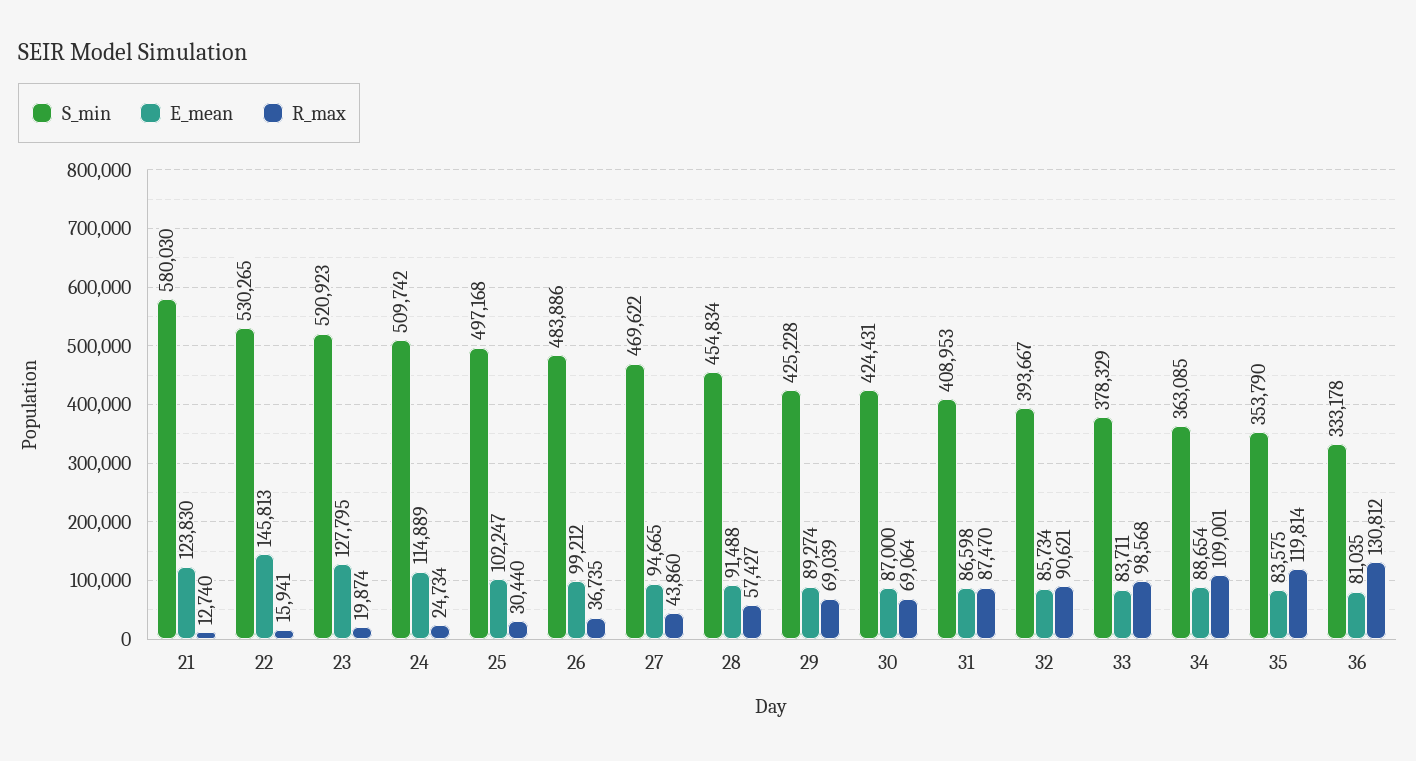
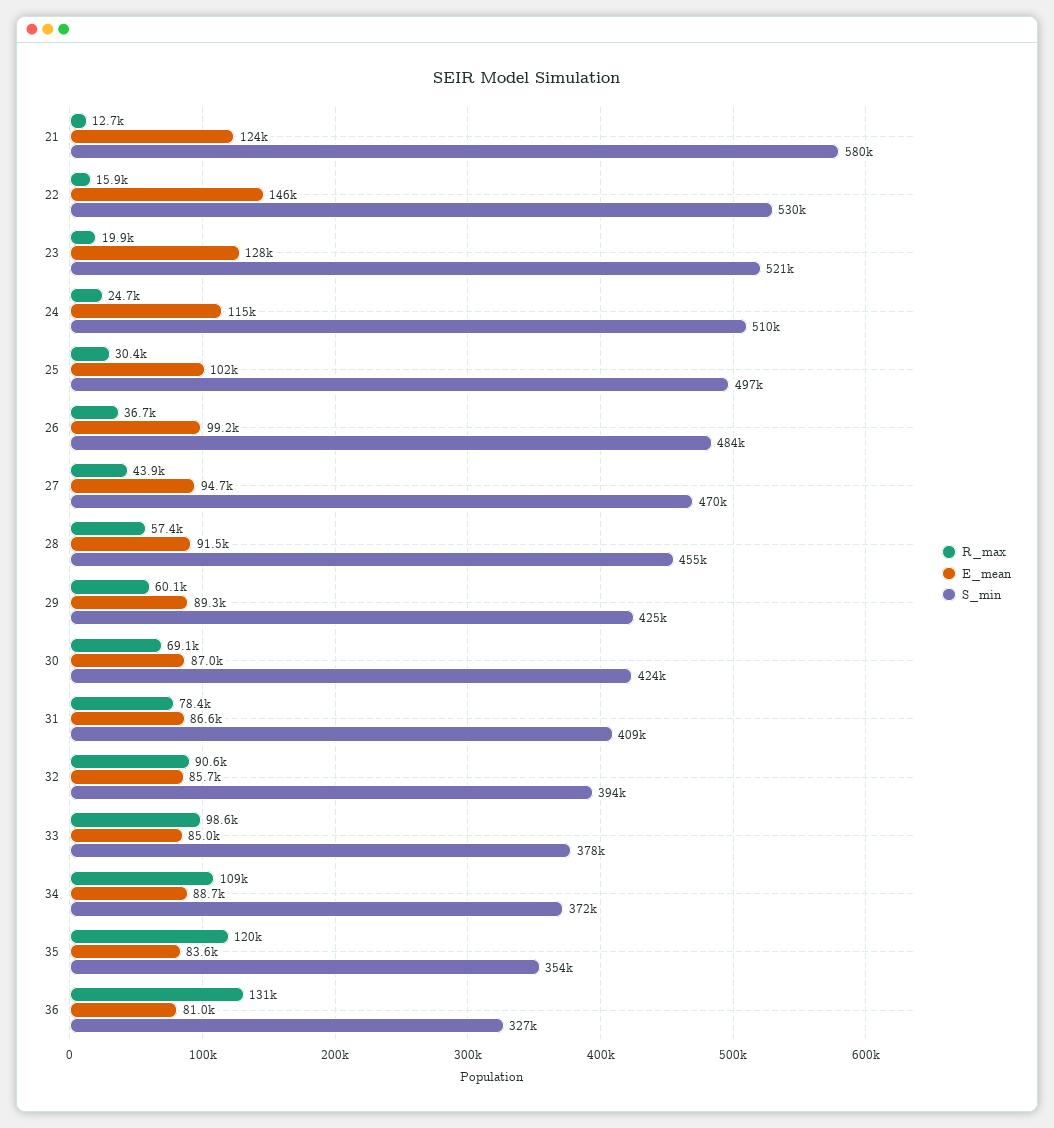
R_max, 29: 69039 -> 60100
R_max, 31: 87470 -> 78400
E_mean, 33: 83711 -> 85000
S_min, 34: 363085 -> 372000
S_min, 36: 333178 -> 327000

